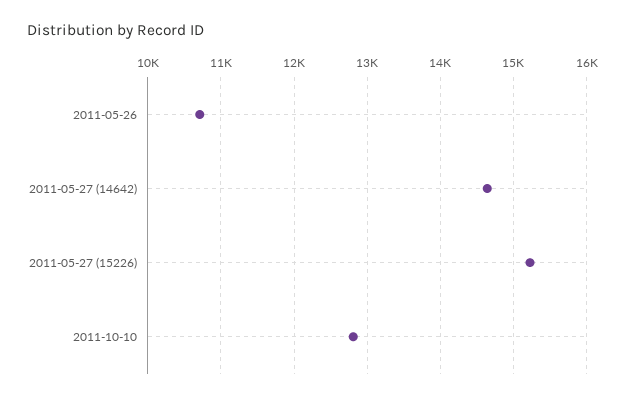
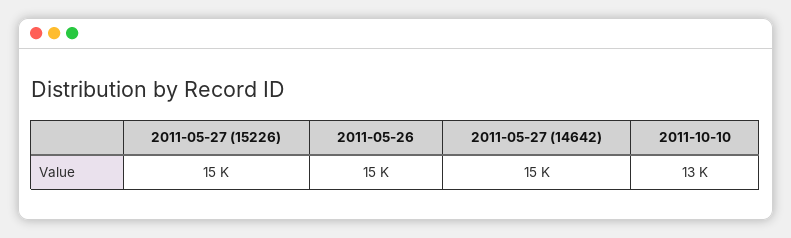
2011-05-26: 10700 -> 15000

